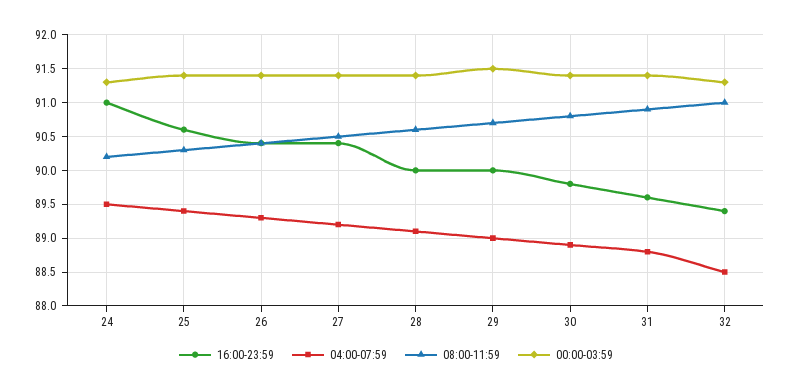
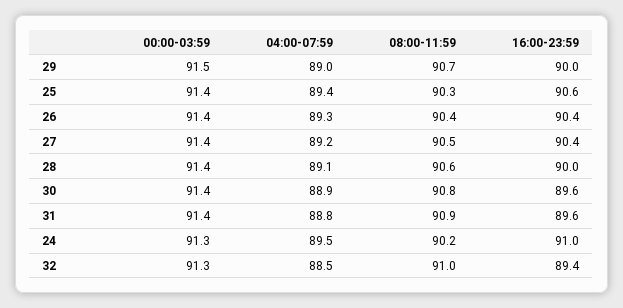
16:00-23:59, 30: 89.8 -> 89.6

